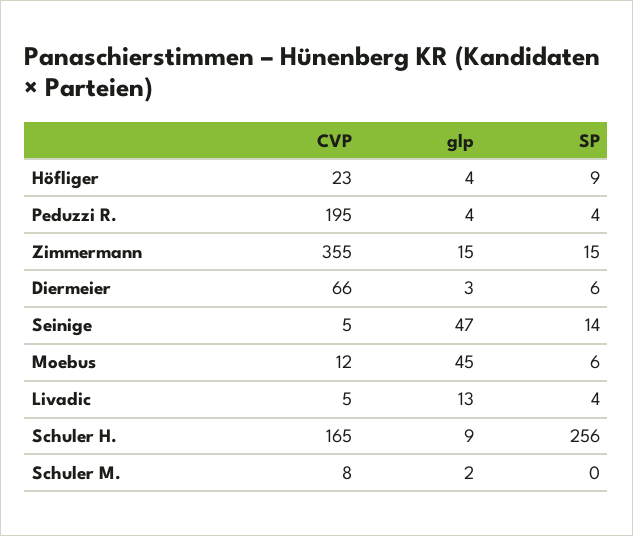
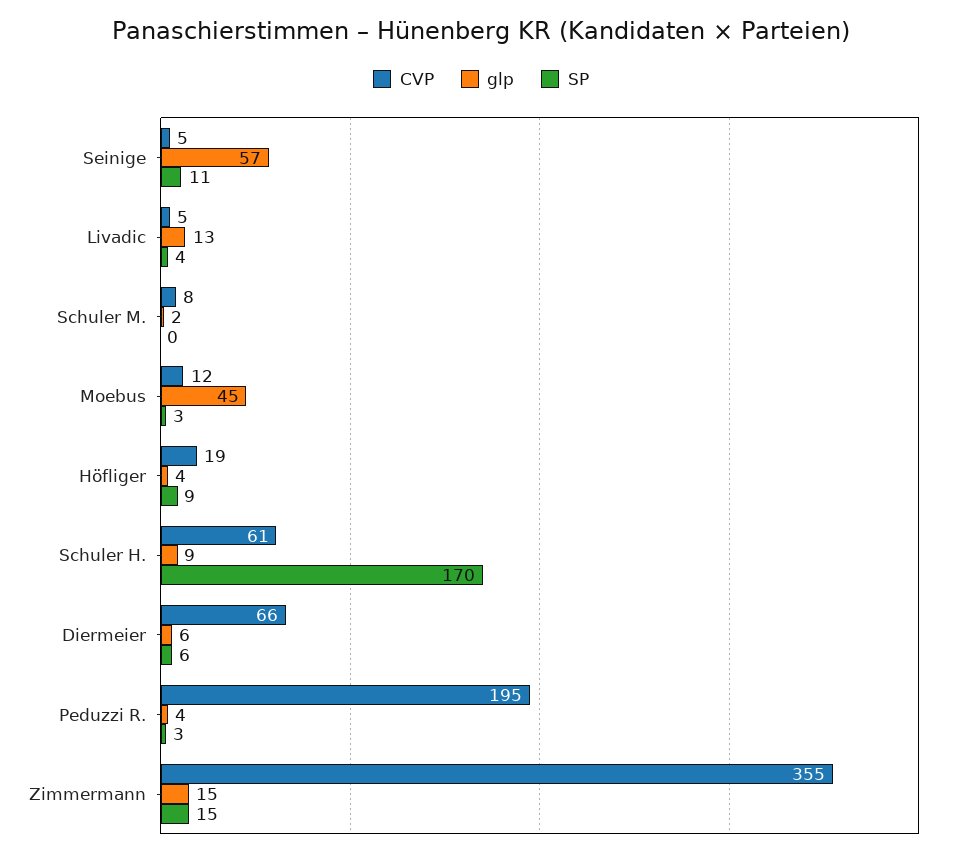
CVP, Höfliger: 23 -> 19
SP, Peduzzi R.: 4 -> 3
glp, Diermeier: 3 -> 6
glp, Seinige: 47 -> 57
SP, Seinige: 14 -> 11
SP, Moebus: 6 -> 3
CVP, Schuler H.: 165 -> 61
SP, Schuler H.: 256 -> 170

